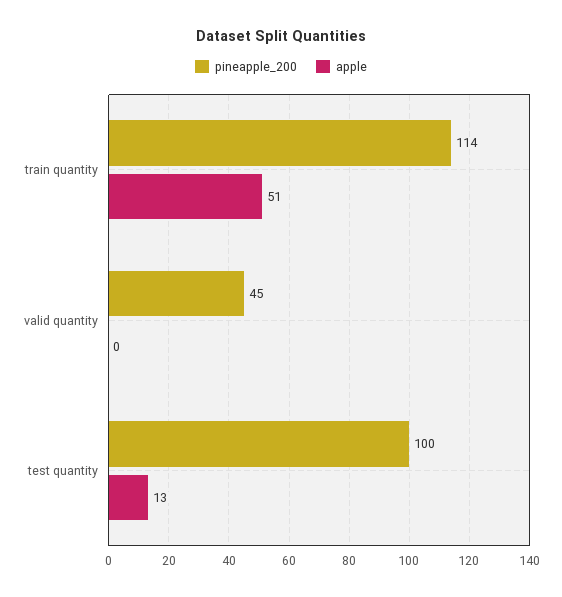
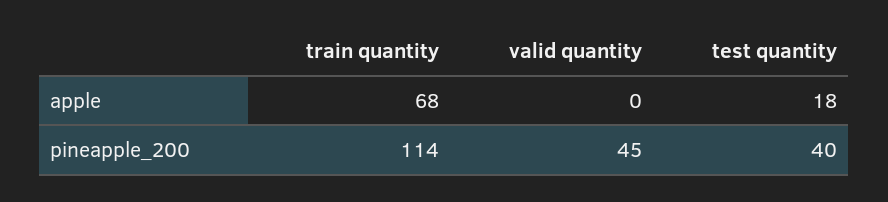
apple, train quantity: 51 -> 68
pineapple_200, test quantity: 100 -> 40
apple, test quantity: 13 -> 18

